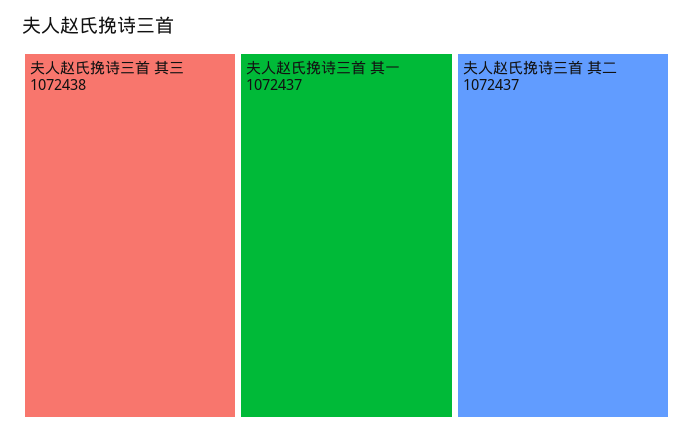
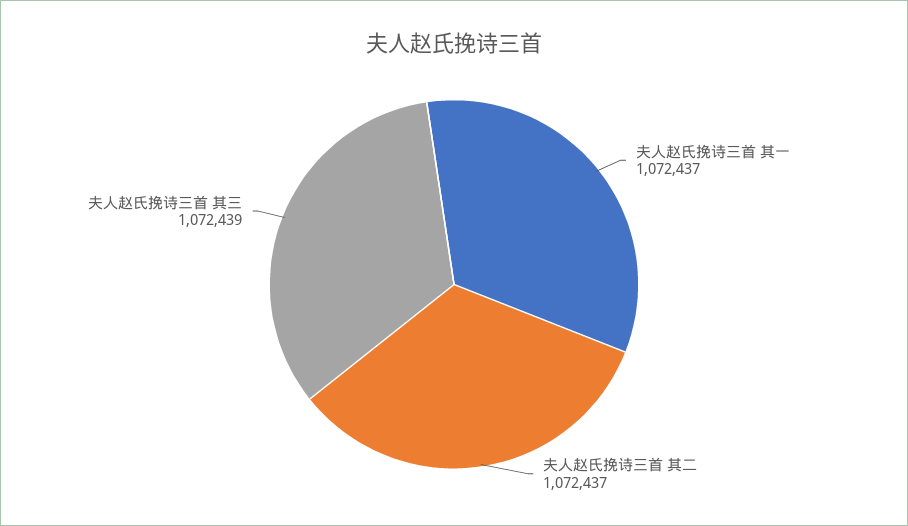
夫人赵氏挽诗三首 其三: 1072438 -> 1072439

